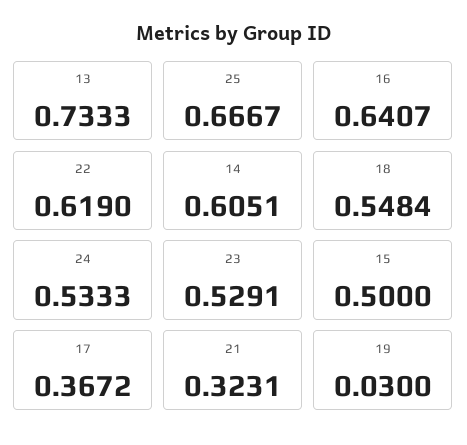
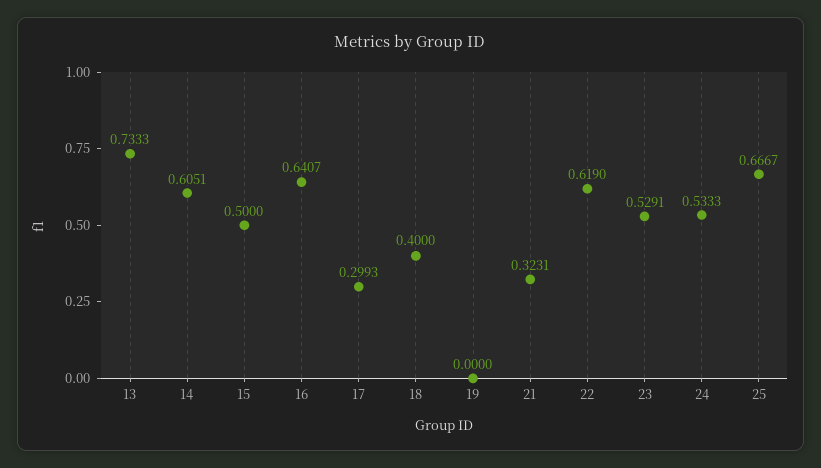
18: 0.5484 -> 0.4
17: 0.3672 -> 0.2993
19: 0.03 -> 0

